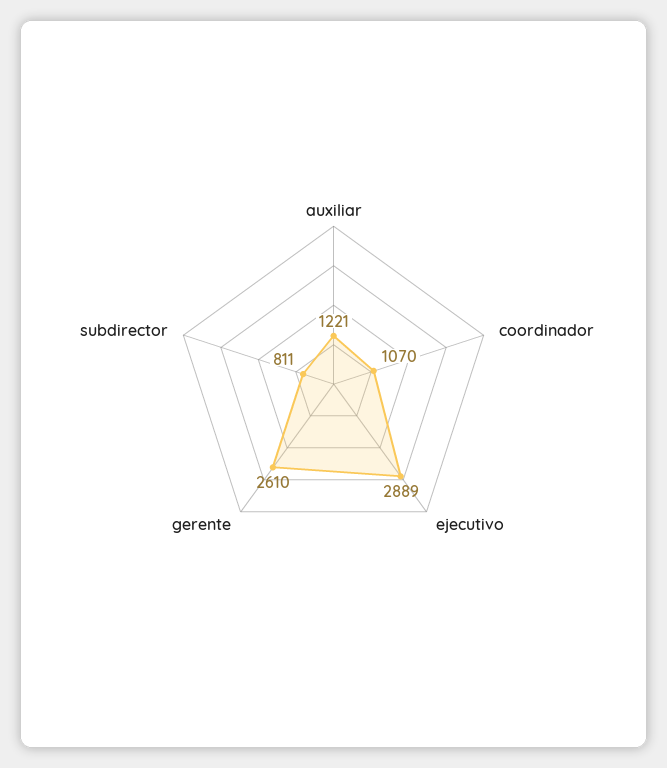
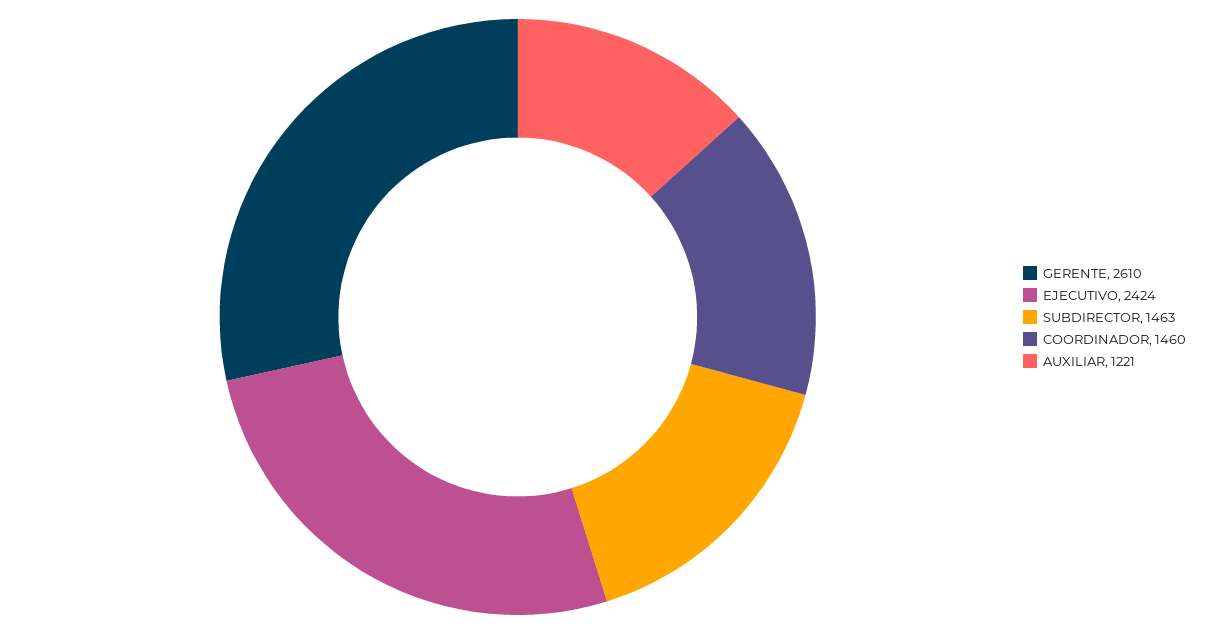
coordinador: 1070 -> 1460
ejecutivo: 2889 -> 2424
subdirector: 811 -> 1463

